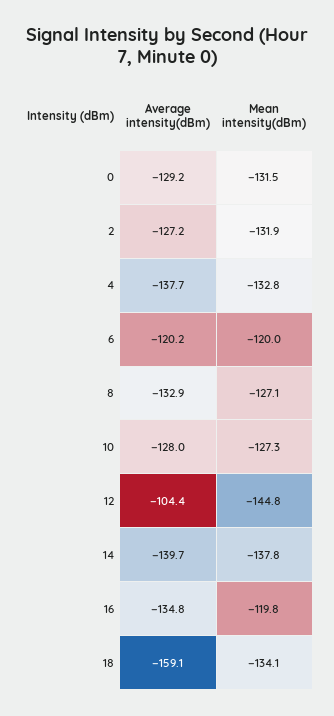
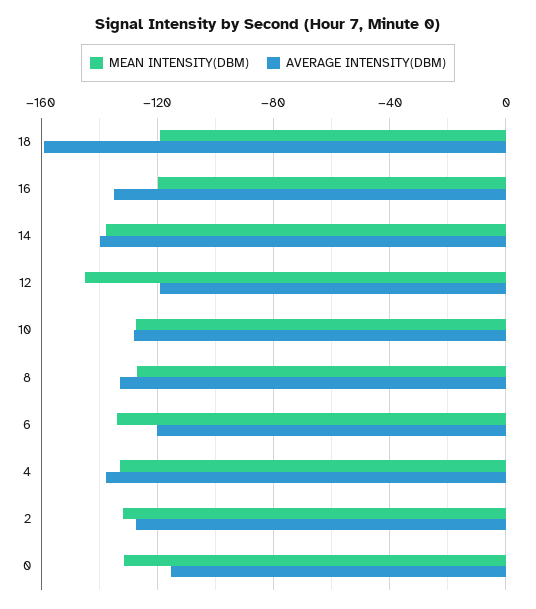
Average intensity(dBm), 0: -129.2 -> -115
Mean intensity(dBm), 6: -120 -> -135
Average intensity(dBm), 12: -104.4 -> -120
Mean intensity(dBm), 18: -134.1 -> -120

